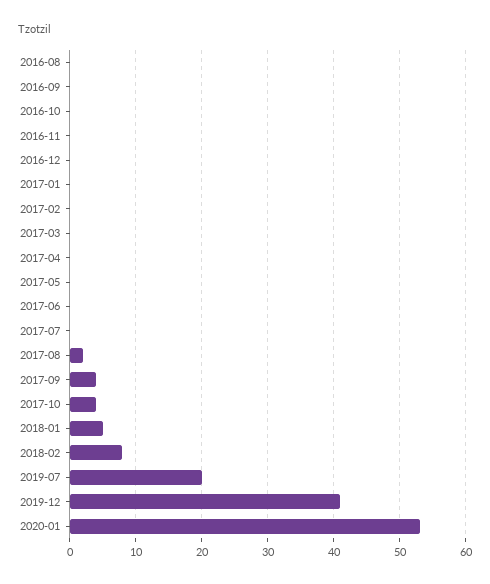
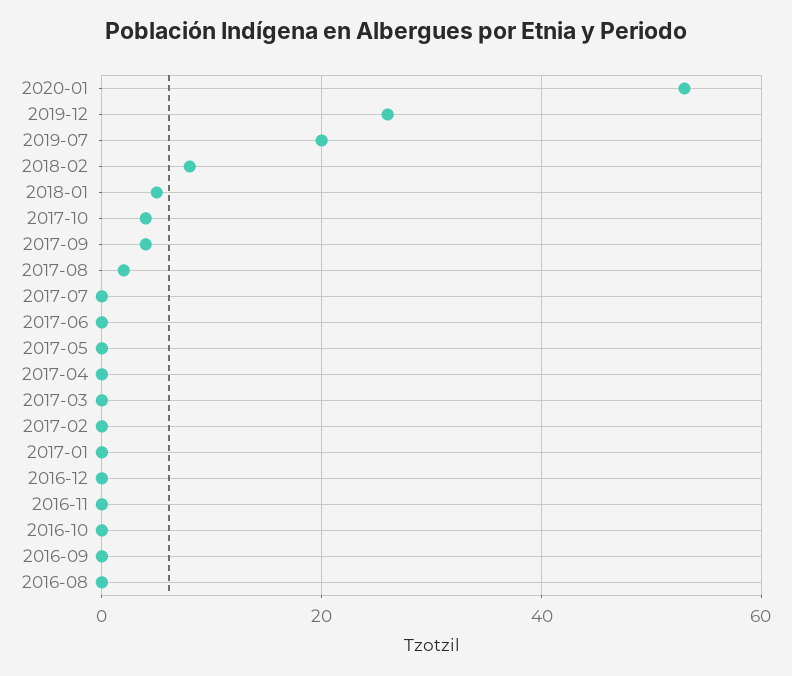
2019-12: 41 -> 25

